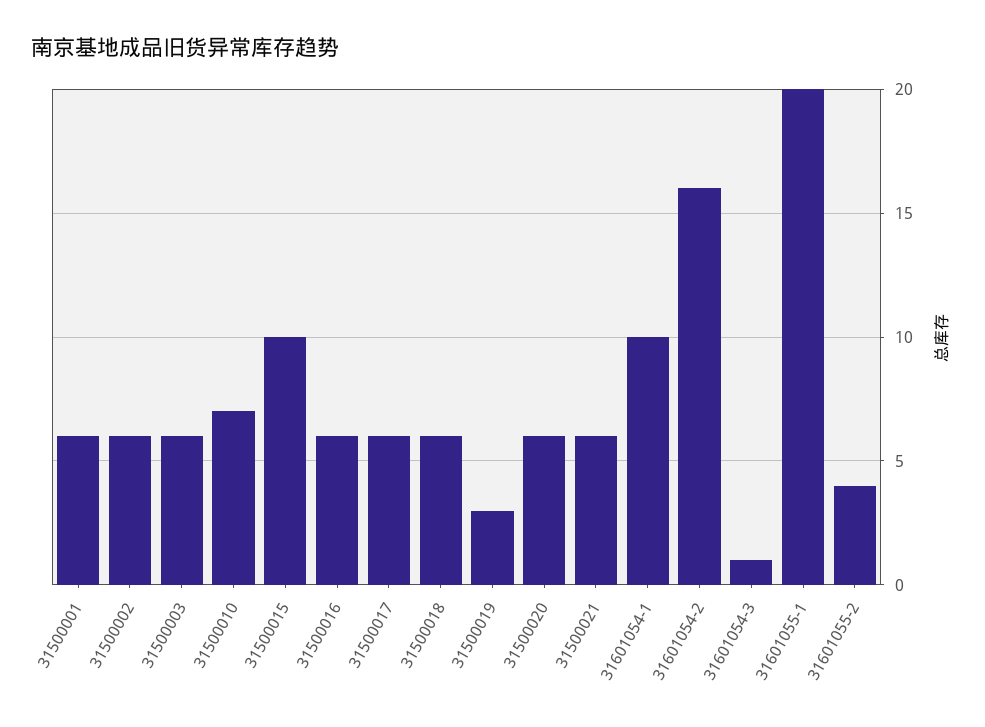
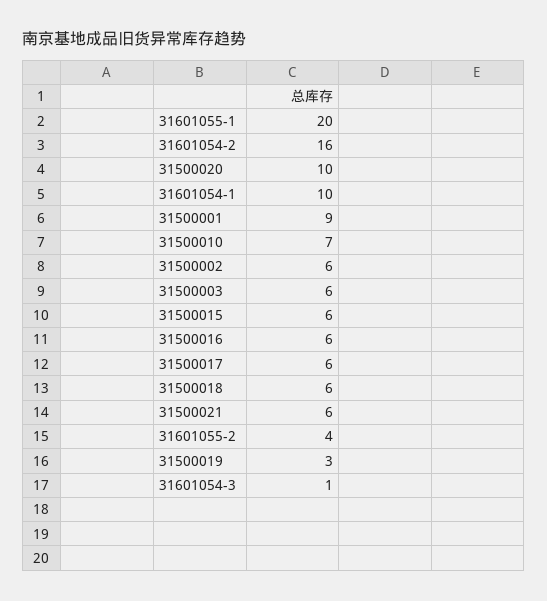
31500001: 6 -> 9
31500015: 10 -> 6
31500020: 6 -> 10

